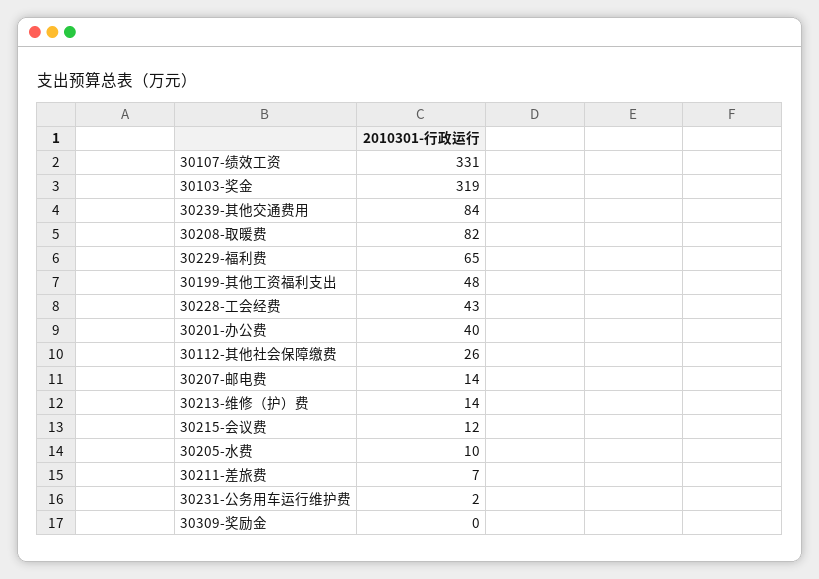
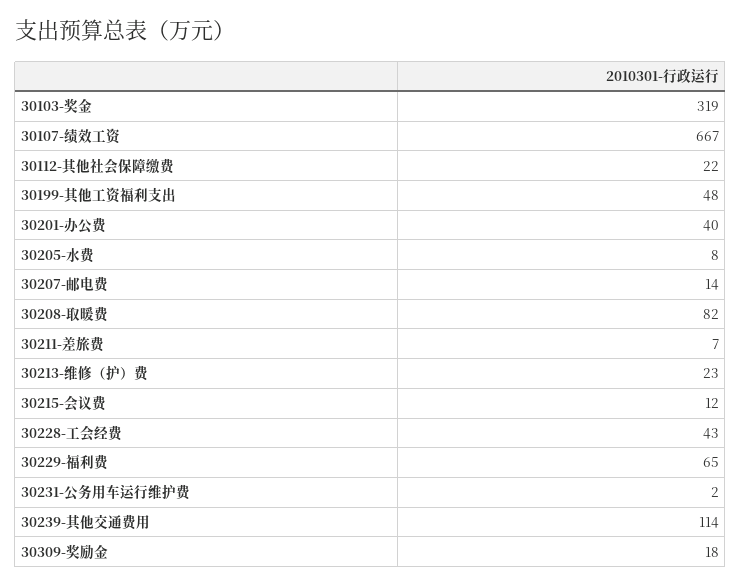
30107-绩效工资: 331 -> 667
30239-其他交通费用: 84 -> 114
30112-其他社会保障缴费: 26 -> 22
30213-维修（护）费: 14 -> 23
30205-水费: 10 -> 8
30309-奖励金: 0 -> 18

